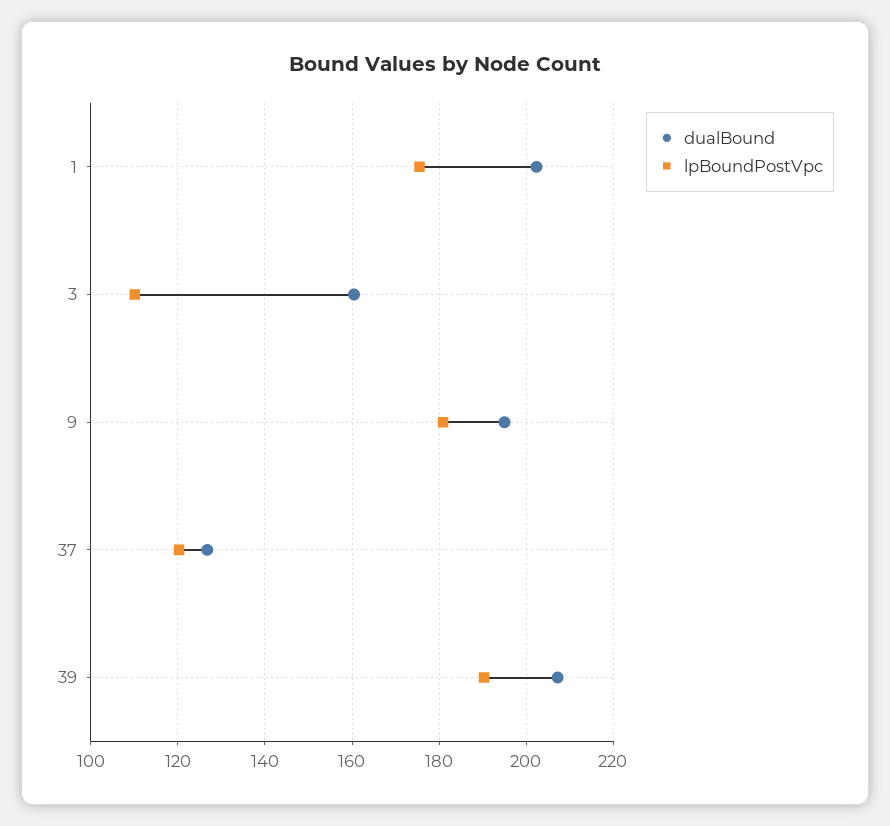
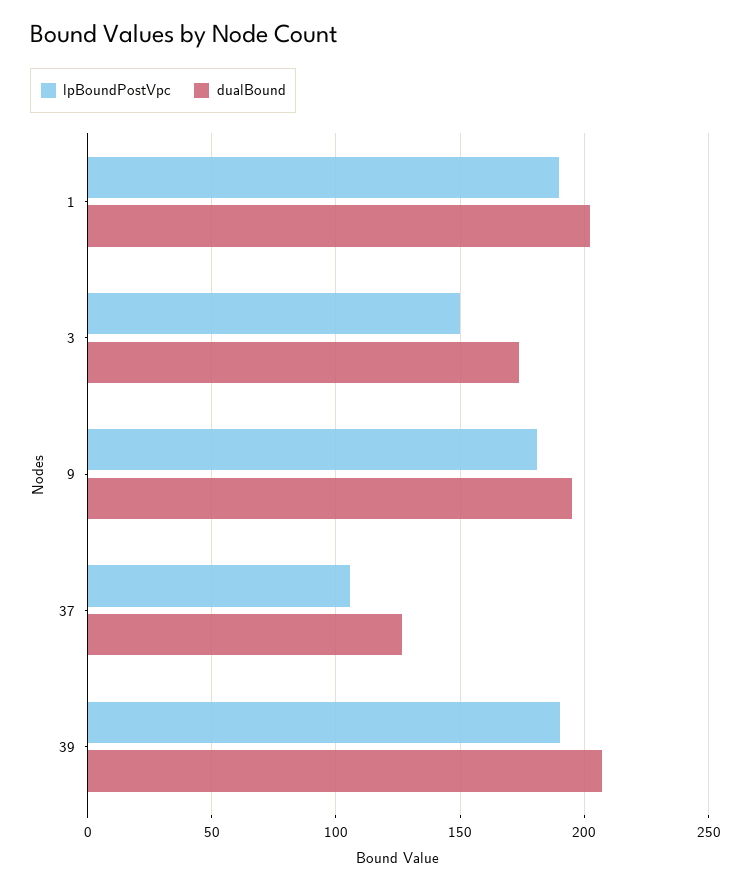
lpBoundPostVpc, 1: 176 -> 190
dualBound, 3: 160 -> 175
lpBoundPostVpc, 3: 110 -> 150
lpBoundPostVpc, 37: 120 -> 105

